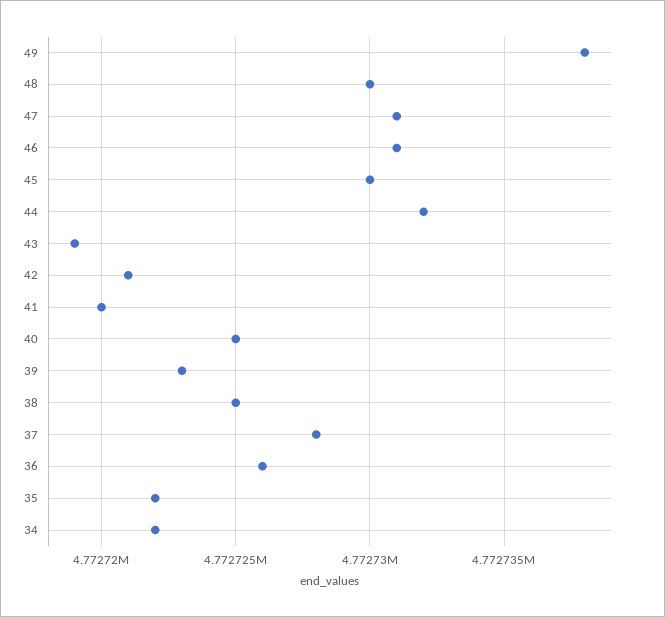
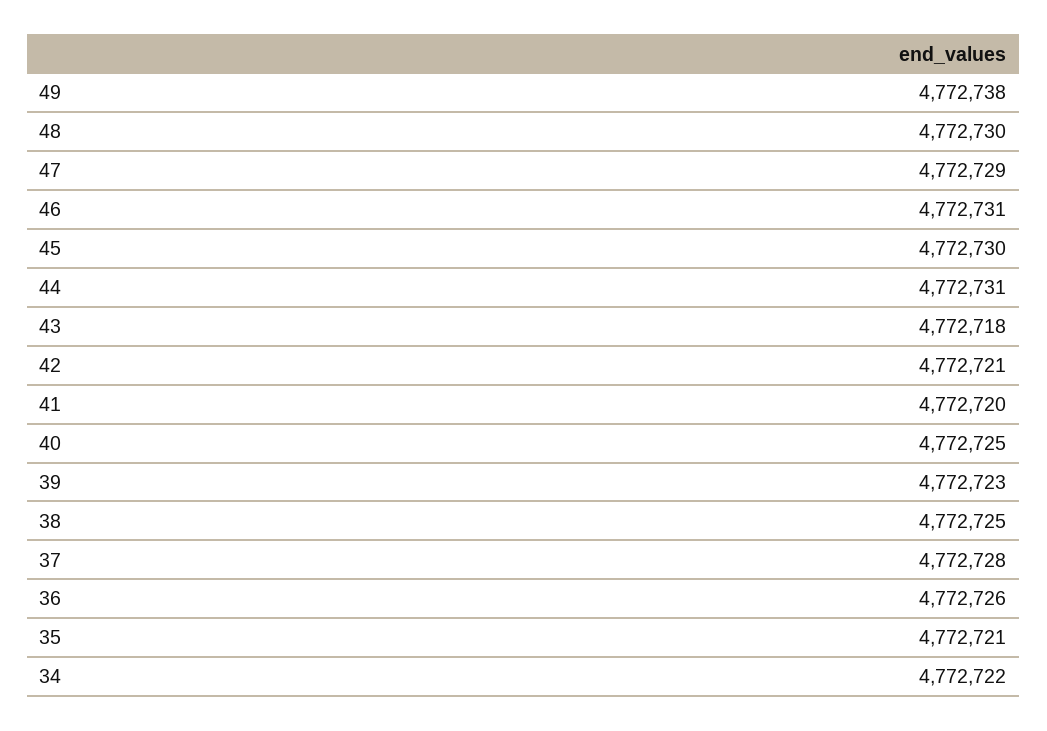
47: 4772731 -> 4772729
44: 4772732 -> 4772731
43: 4772719 -> 4772718
35: 4772722 -> 4772721

